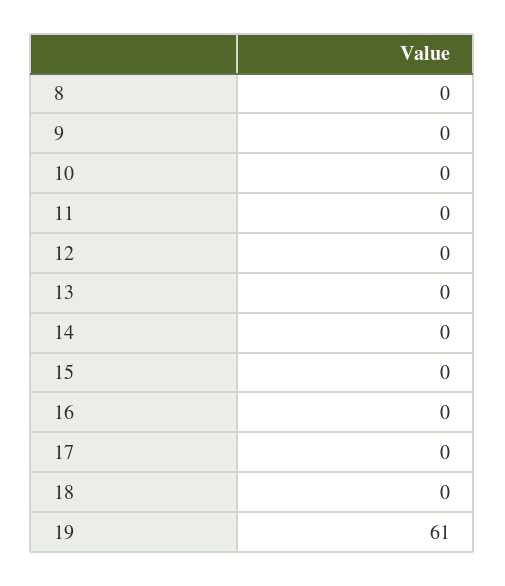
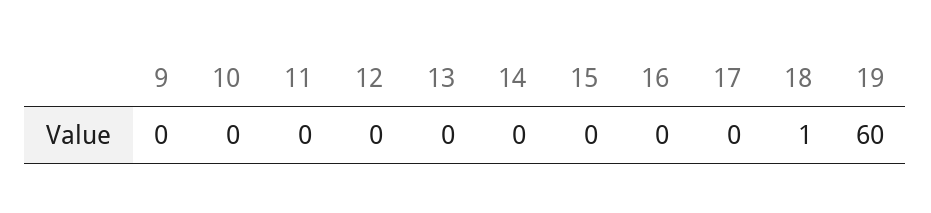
8: 0 -> none
18: 0 -> 1
19: 61 -> 60

